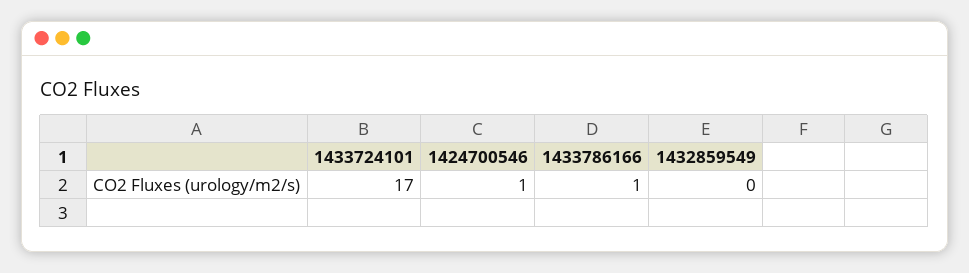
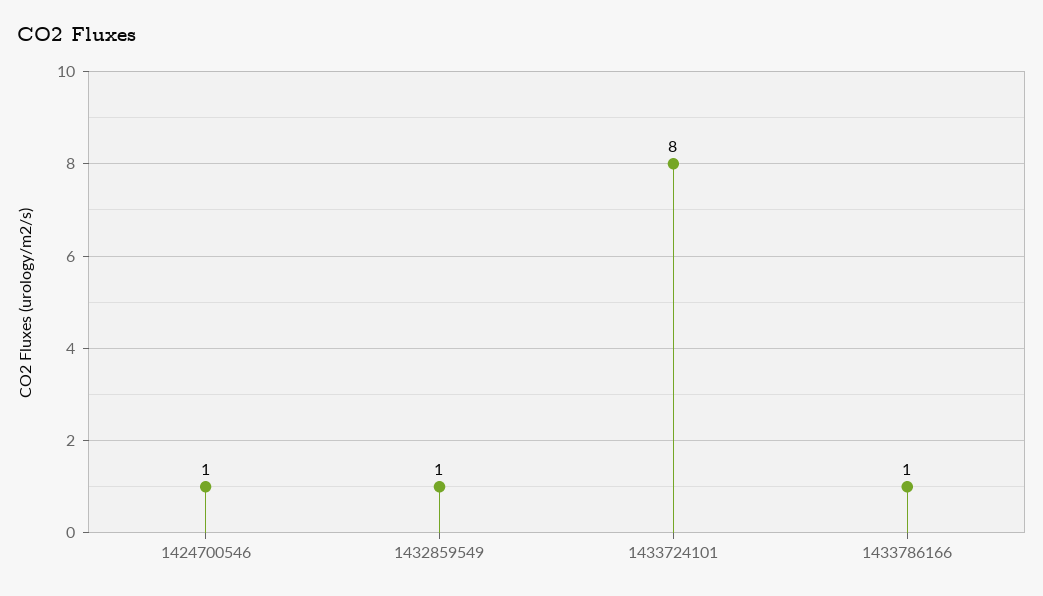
1433724101: 17 -> 8
1432859549: 0 -> 1

